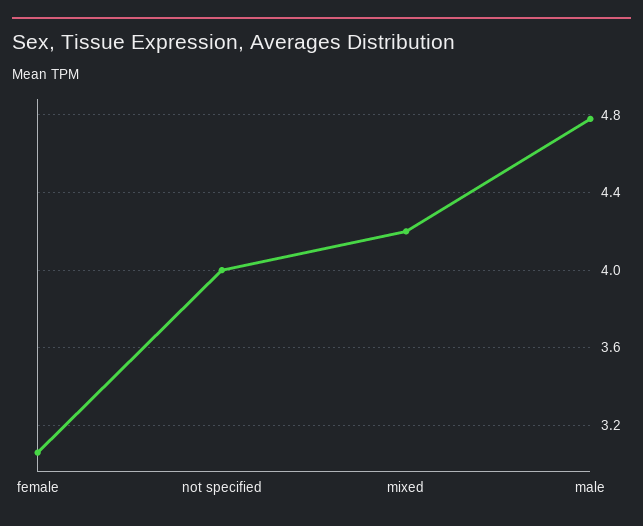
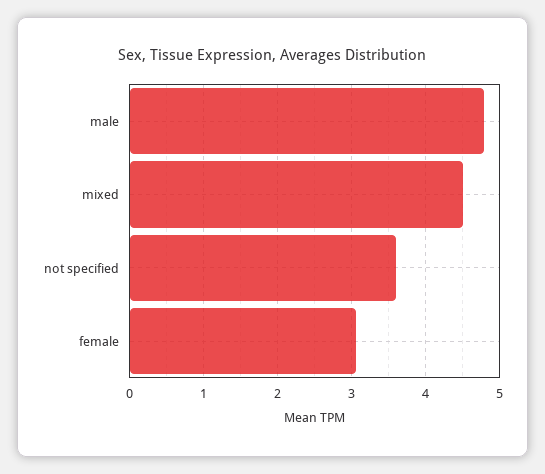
not specified: 4 -> 3.6
mixed: 4.2 -> 4.5

